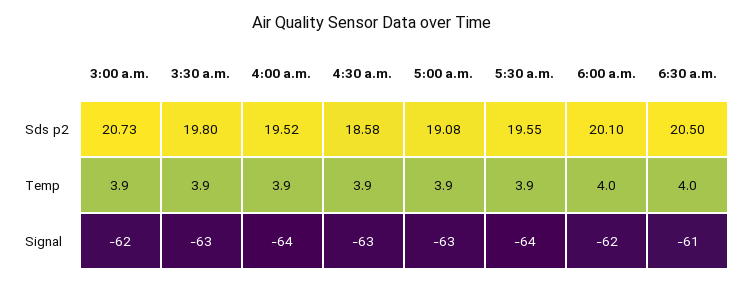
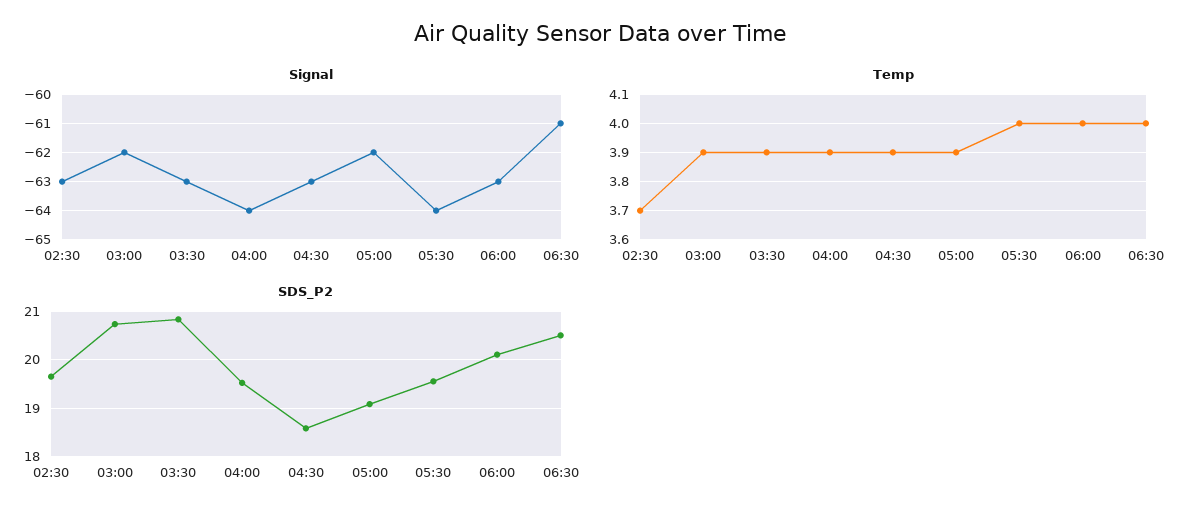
Sds p2, 3:30 a.m.: 19.8 -> 20.8
Temp, 5:30 a.m.: 3.9 -> 4
Signal, 5:00 a.m.: -63 -> -62
Signal, 6:00 a.m.: -62 -> -63
Signal, 02:30: none -> -63
Temp, 02:30: none -> 3.7
Sds p2, 02:30: none -> 19.6

